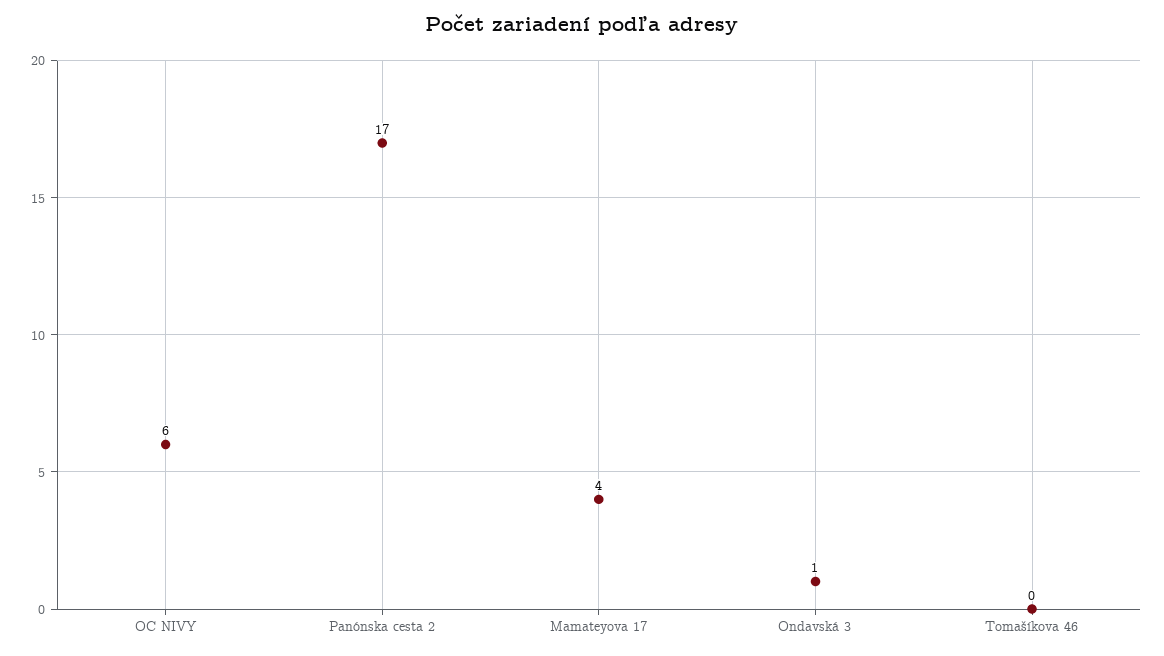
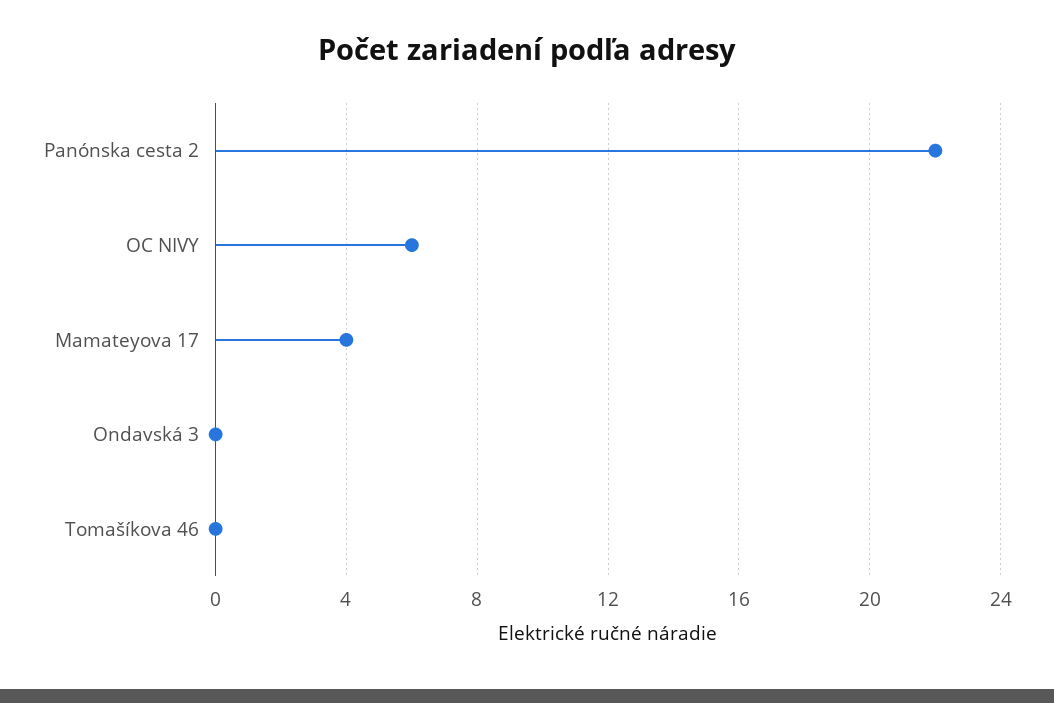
Panónska cesta 2: 17 -> 22
Ondavská 3: 1 -> 0

